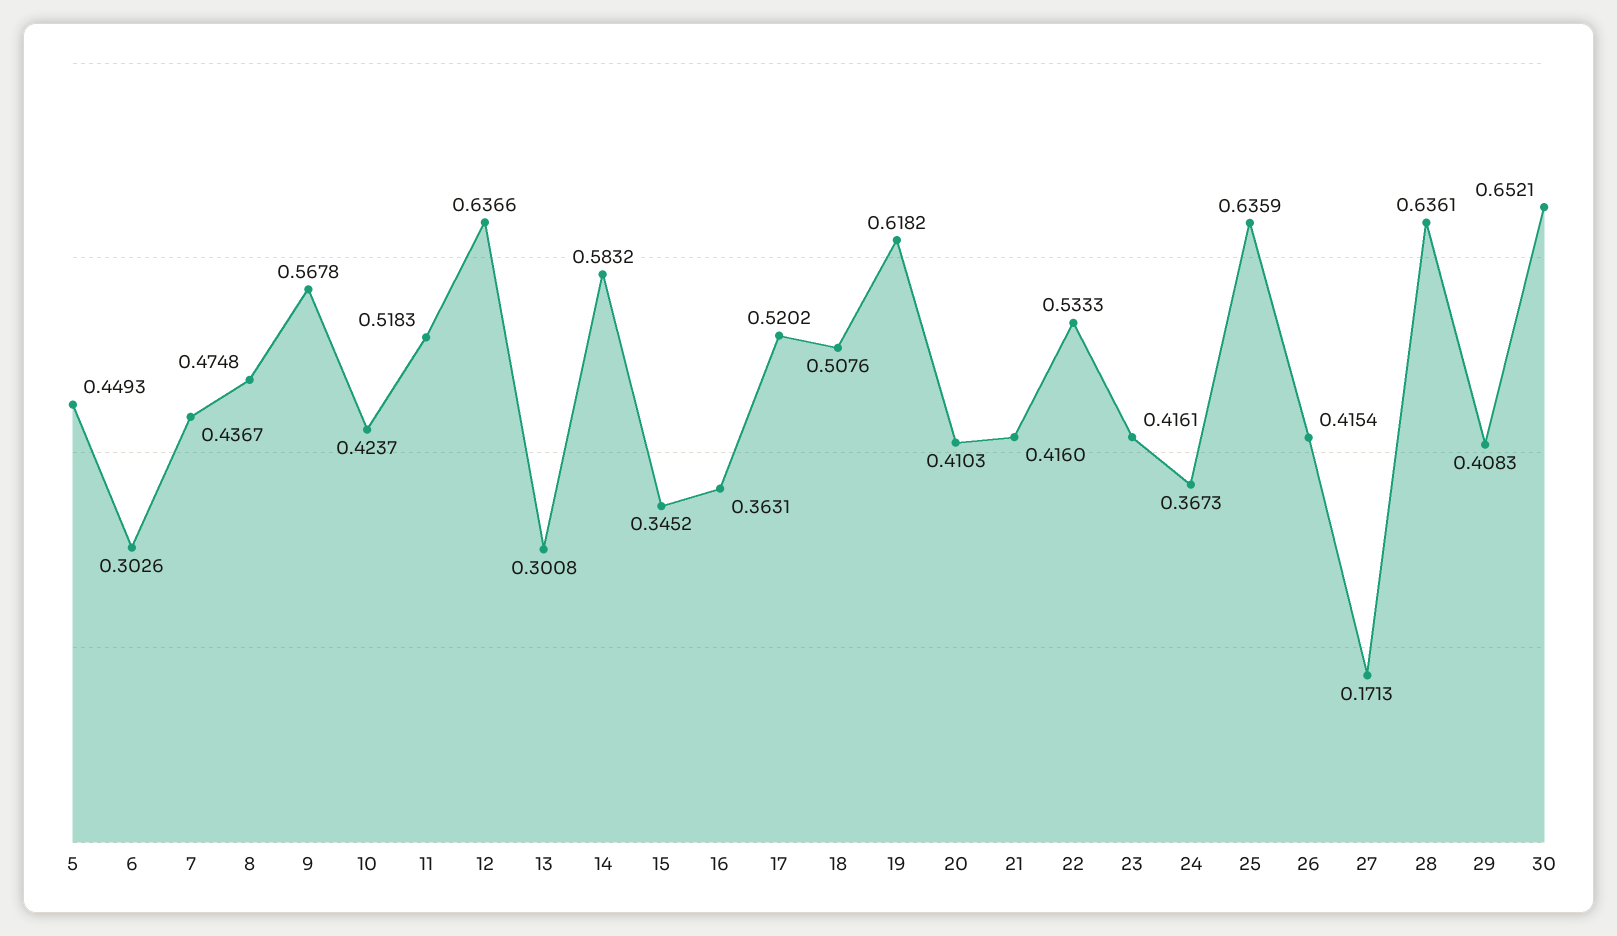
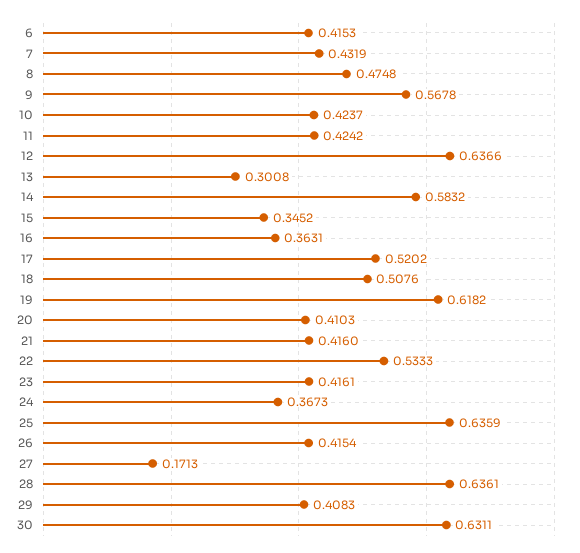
5: 0.4493 -> none
6: 0.3026 -> 0.4153
7: 0.4367 -> 0.4319
11: 0.5183 -> 0.4242
30: 0.6521 -> 0.6311

